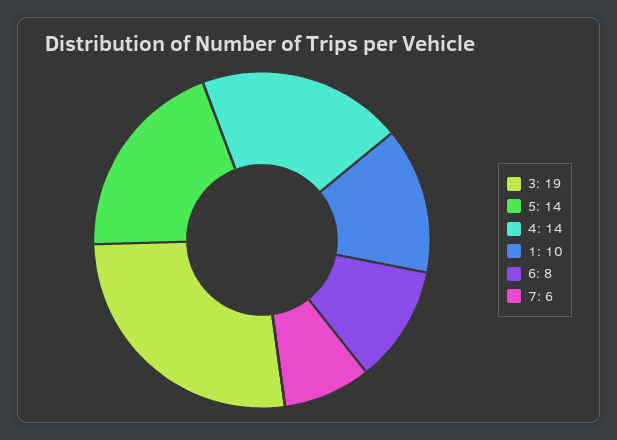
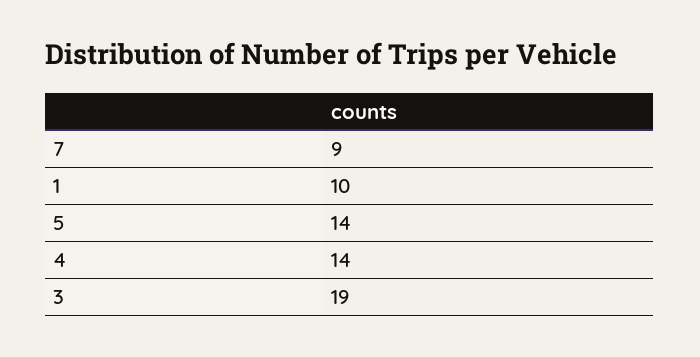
6: 8 -> none
7: 6 -> 9

